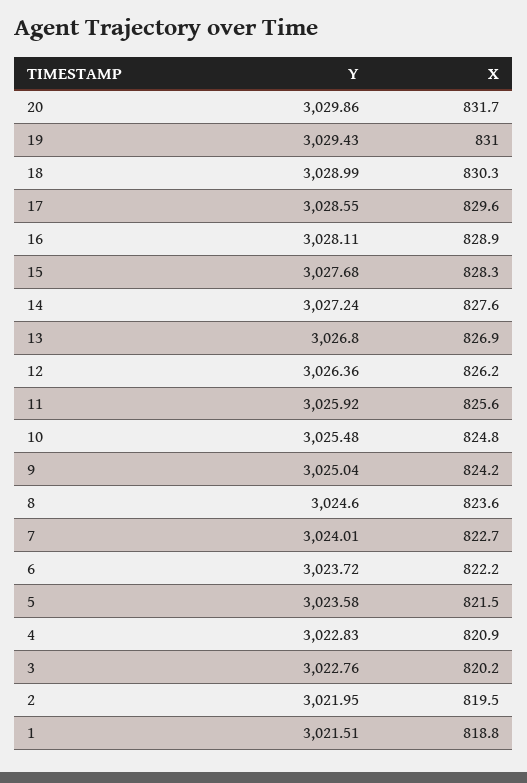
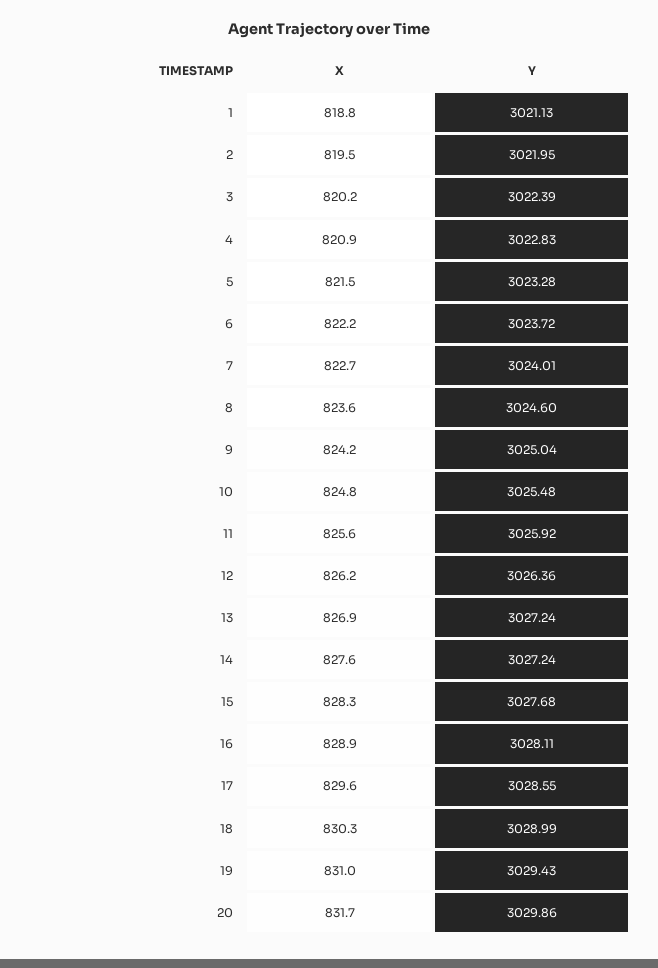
Y, 13: 3026.8 -> 3027.24
Y, 5: 3023.58 -> 3023.28
Y, 3: 3022.76 -> 3022.39
Y, 1: 3021.51 -> 3021.13

